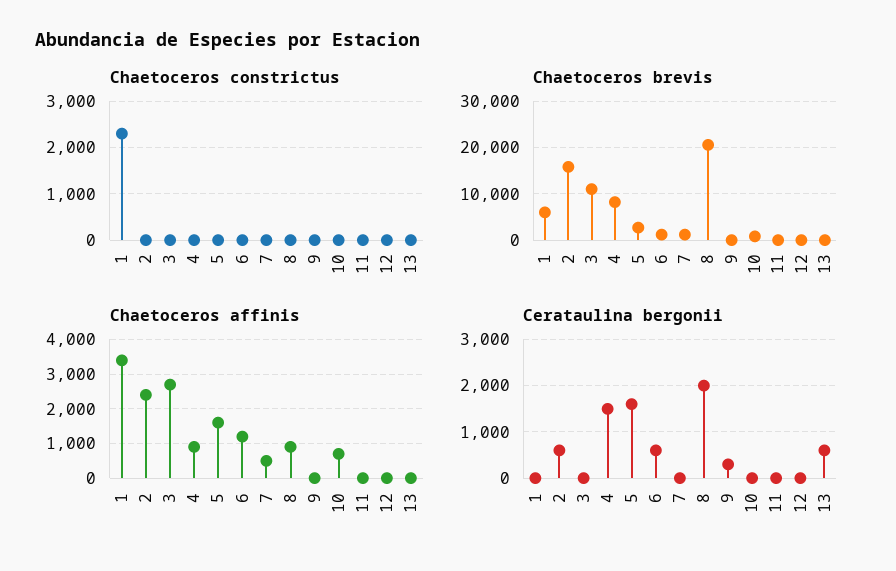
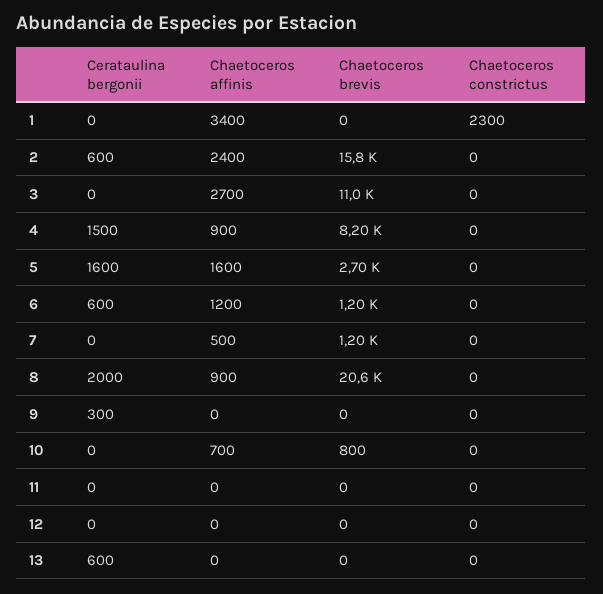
Chaetoceros brevis, 1: 6000 -> 0

